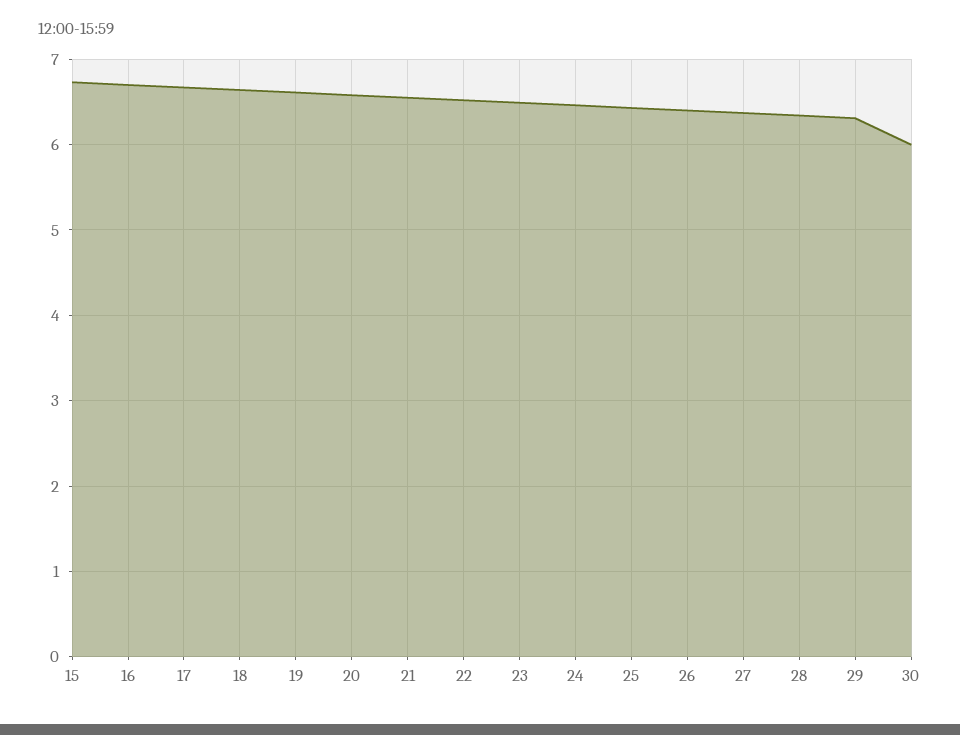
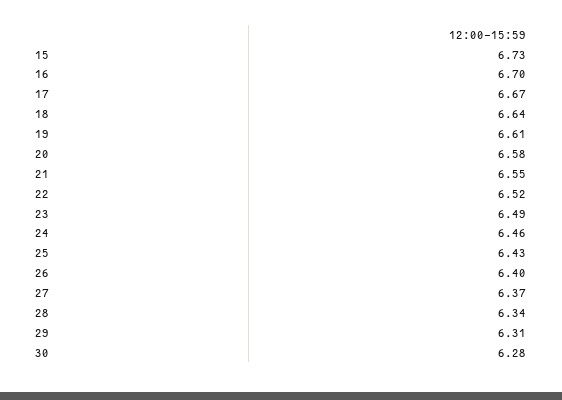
30: 6 -> 6.28

